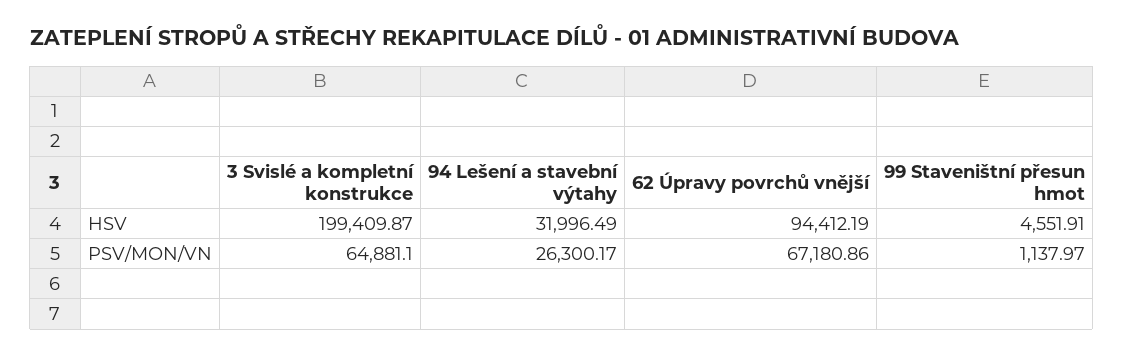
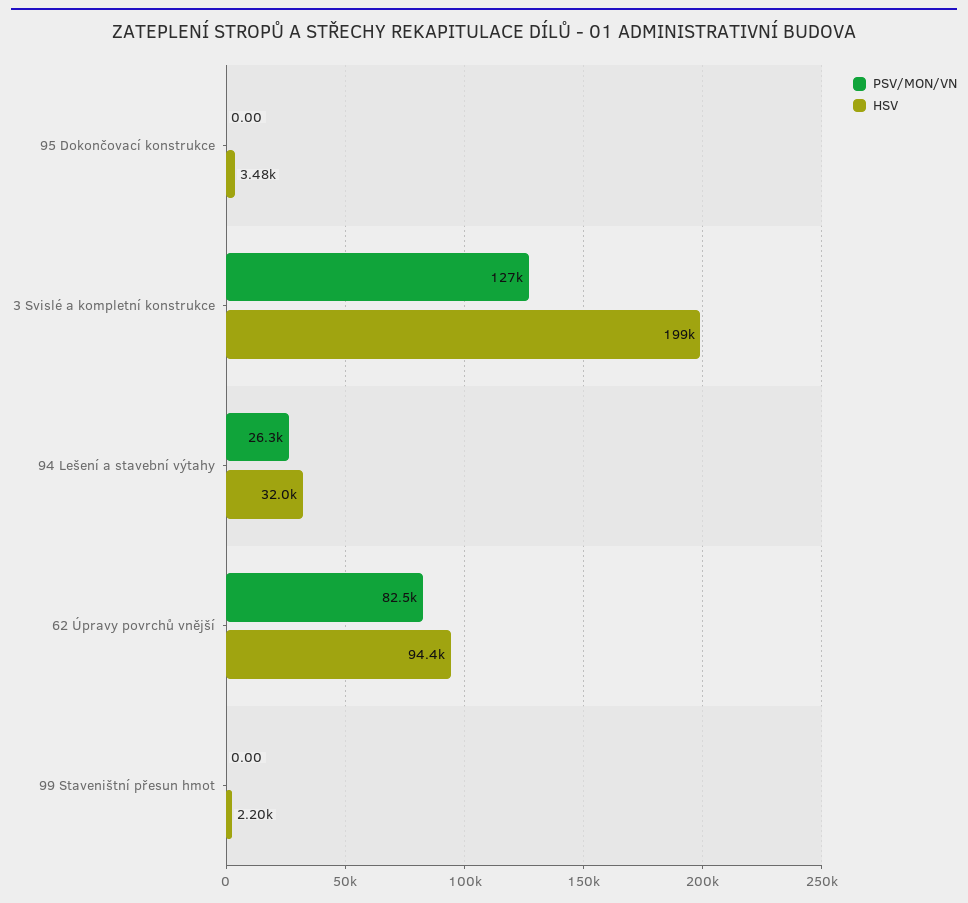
HSV, 99 Staveništní přesun hmot: 4551.91 -> 2200
PSV/MON/VN, 3 Svislé a kompletní konstrukce: 64881.1 -> 127000
PSV/MON/VN, 62 Úpravy povrchů vnější: 67180.86 -> 82500
PSV/MON/VN, 99 Staveništní přesun hmot: 1137.97 -> 0
PSV/MON/VN, 95 Dokončovací konstrukce: none -> 0
HSV, 95 Dokončovací konstrukce: none -> 3480

